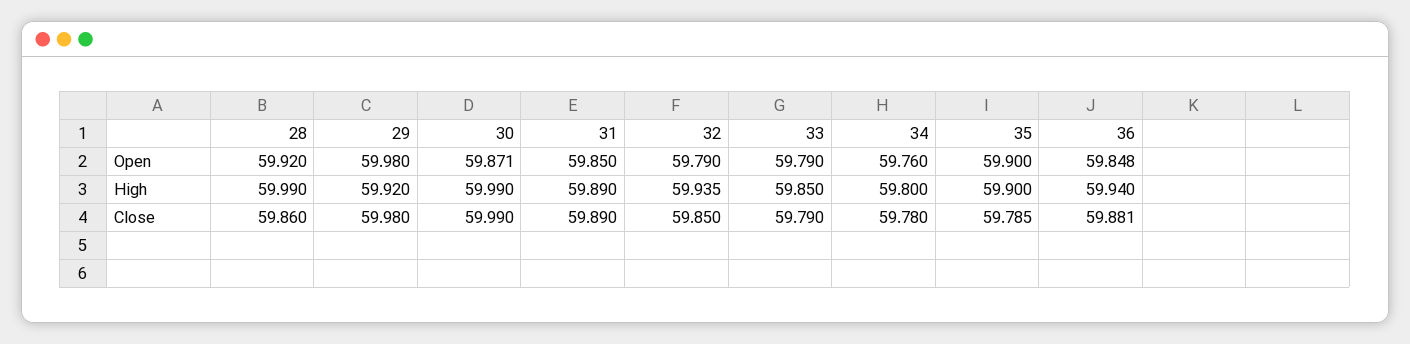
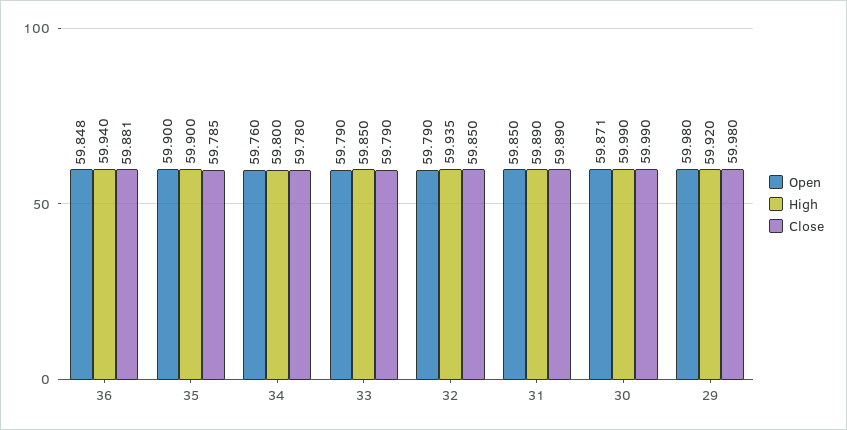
Open, 28: 59.92 -> none
High, 28: 59.99 -> none
Close, 28: 59.86 -> none

